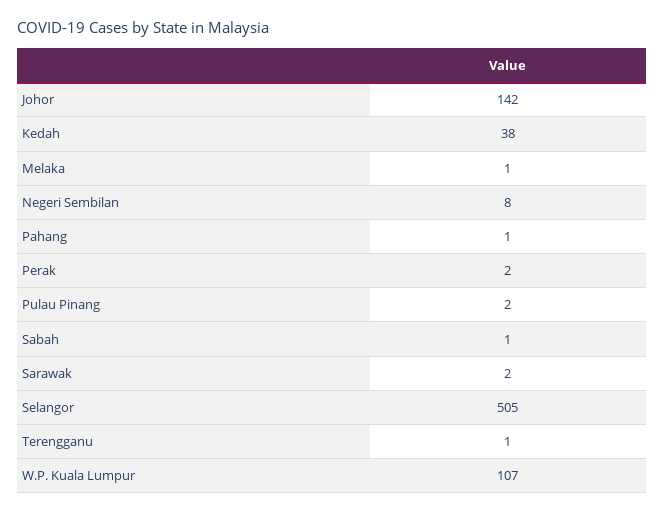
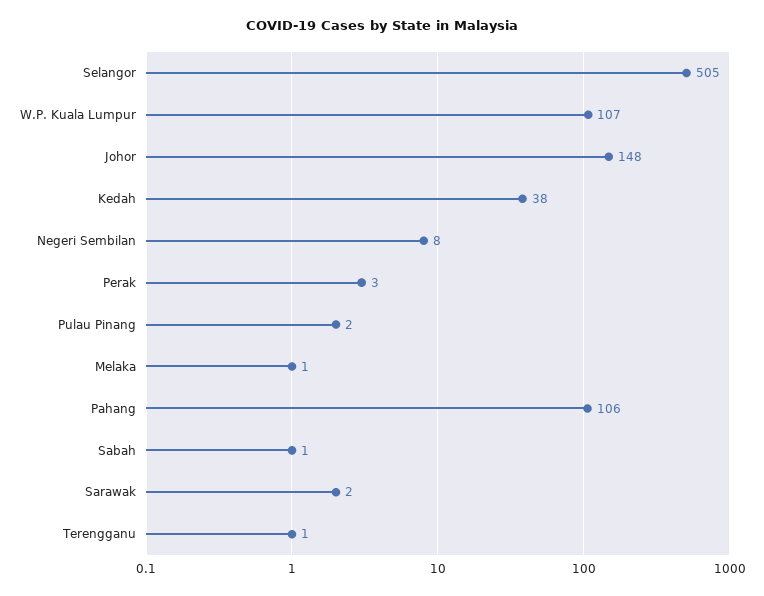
Johor: 142 -> 148
Pahang: 1 -> 106
Perak: 2 -> 3

